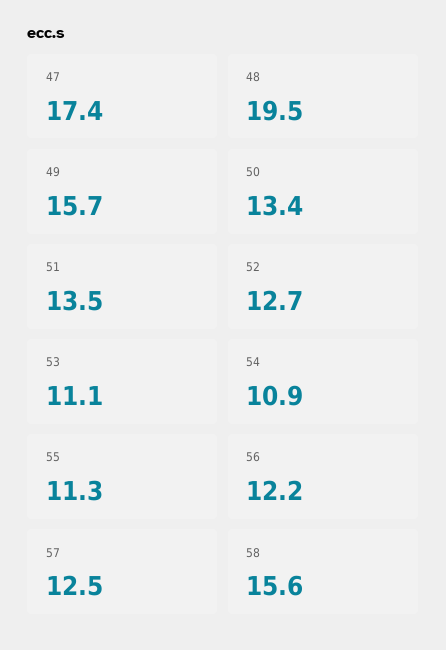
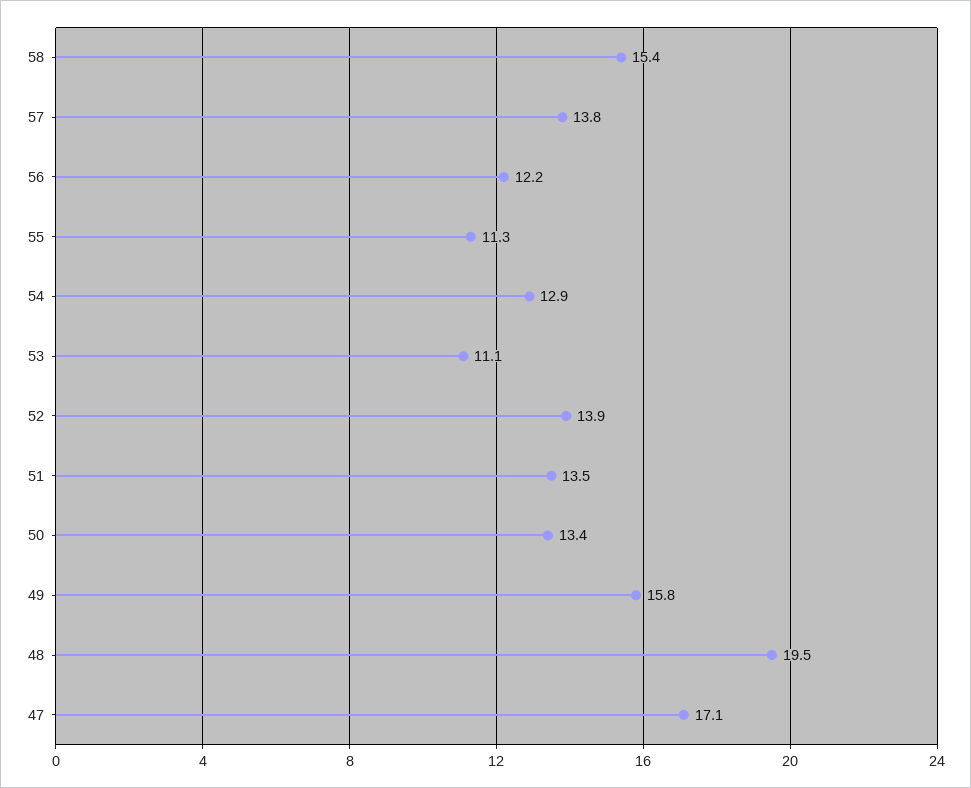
47: 17.4 -> 17.1
49: 15.7 -> 15.8
52: 12.7 -> 13.9
54: 10.9 -> 12.9
57: 12.5 -> 13.8
58: 15.6 -> 15.4

